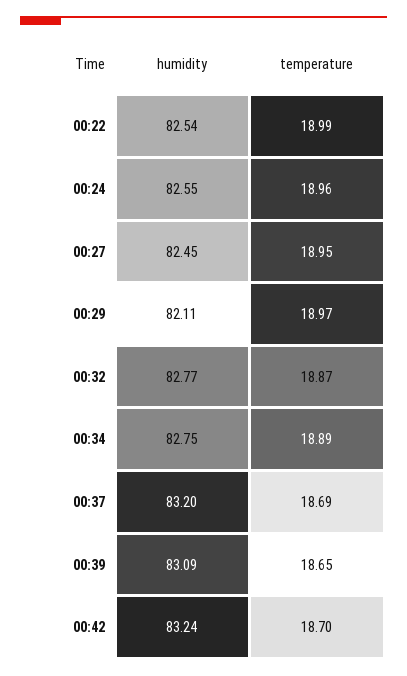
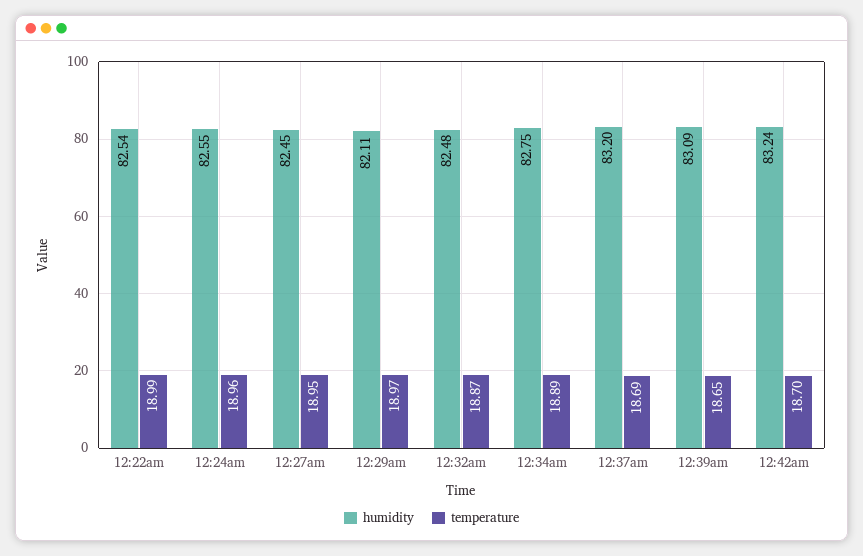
humidity, 00:32: 82.77 -> 82.48

